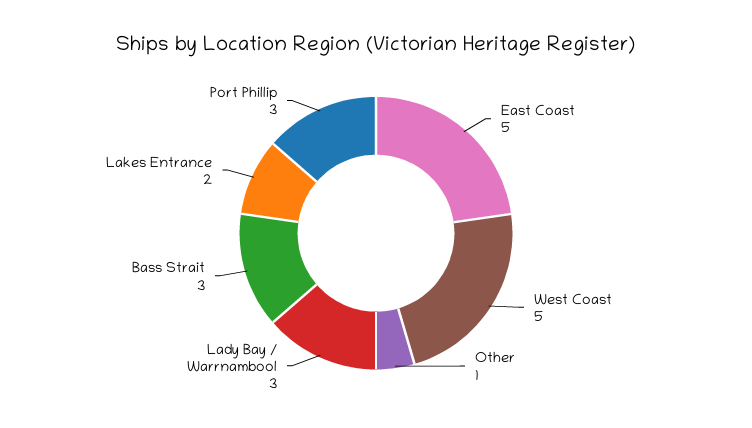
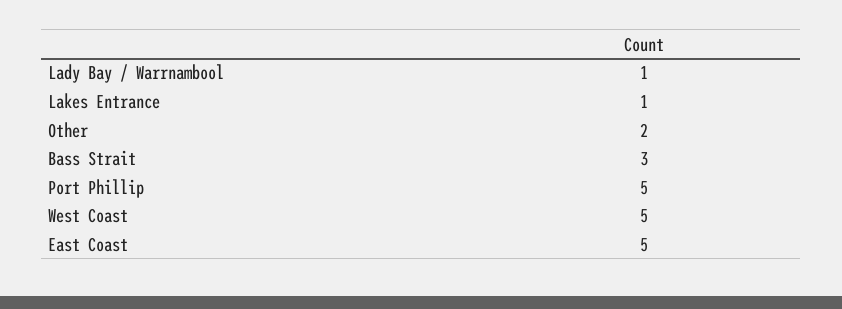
Other: 1 -> 2
Lady Bay / Warrnambool: 3 -> 1
Lakes Entrance: 2 -> 1
Port Phillip: 3 -> 5

